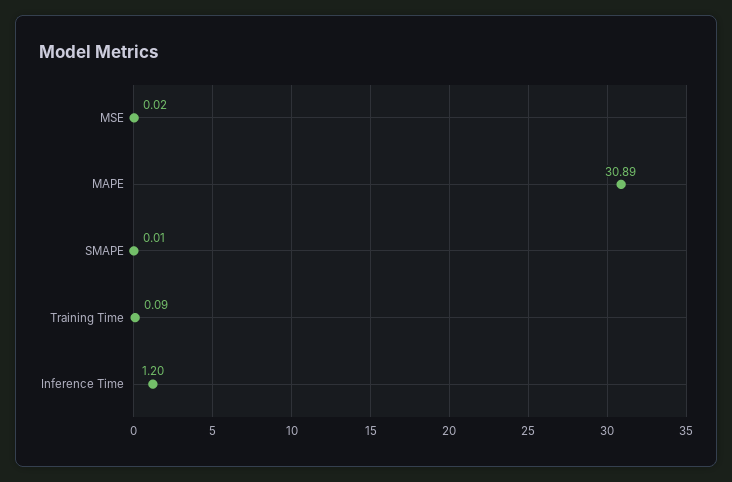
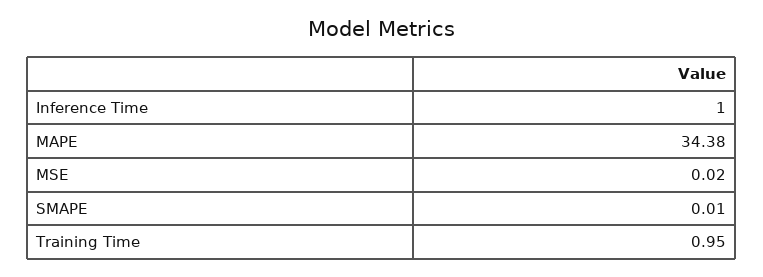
MAPE: 30.89 -> 34.38
Training Time: 0.09 -> 0.95
Inference Time: 1.2 -> 1

